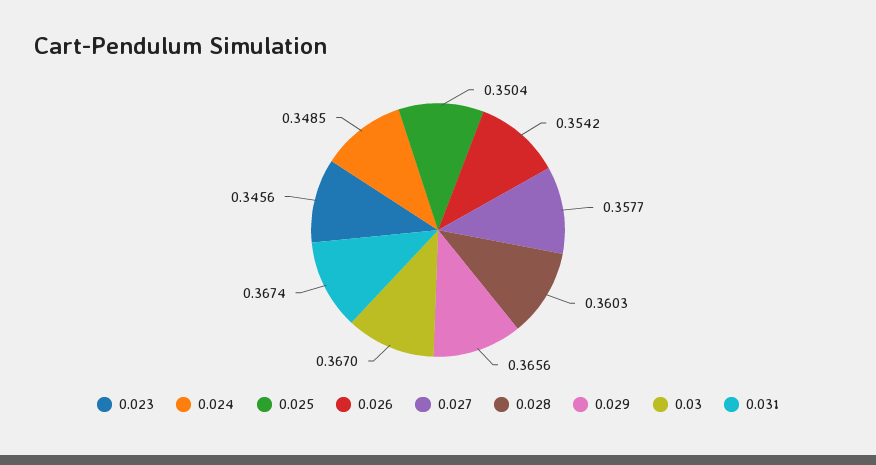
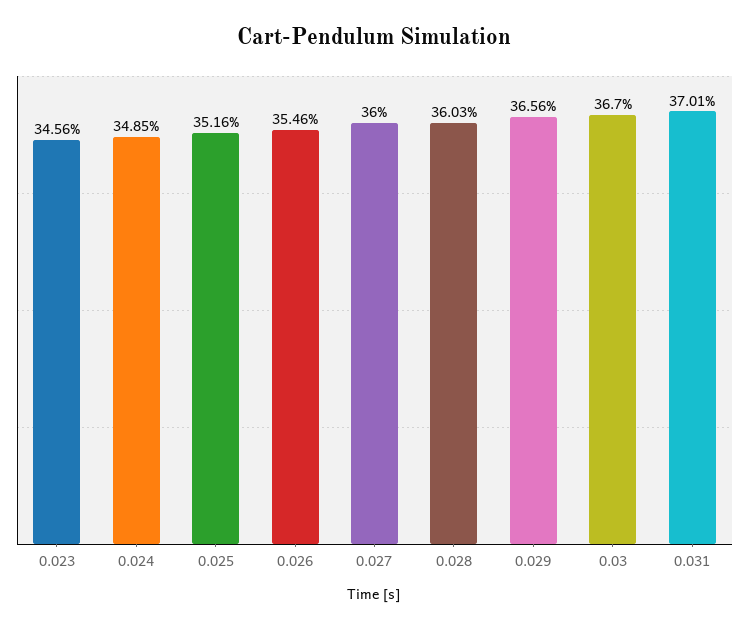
0.025: 0.3504 -> 0.3516
0.026: 0.3542 -> 0.3546
0.027: 0.3577 -> 0.36
0.031: 0.3674 -> 0.3701

